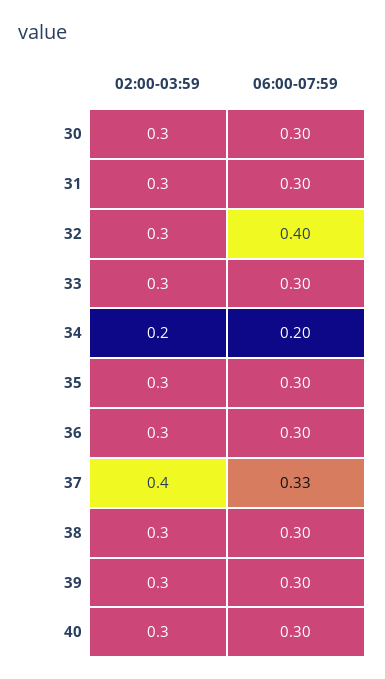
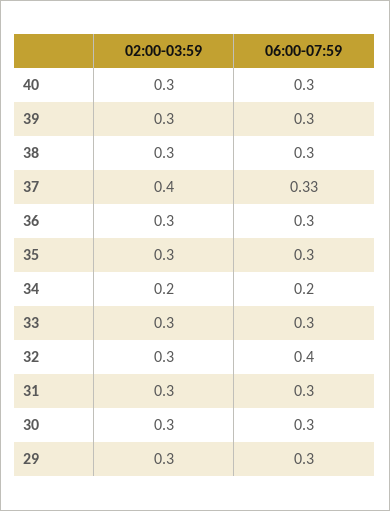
02:00-03:59, 29: none -> 0.3
06:00-07:59, 29: none -> 0.3

